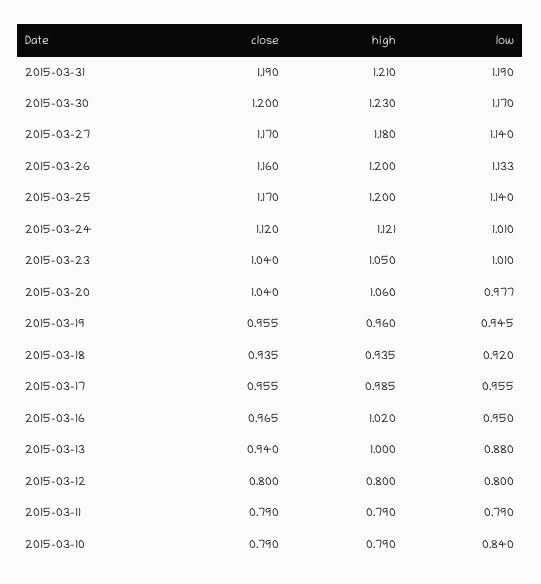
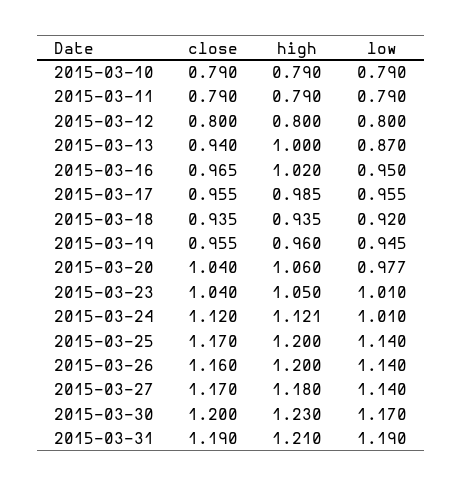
low, 2015-03-26: 1.133 -> 1.14
low, 2015-03-13: 0.88 -> 0.87
low, 2015-03-10: 0.84 -> 0.79

